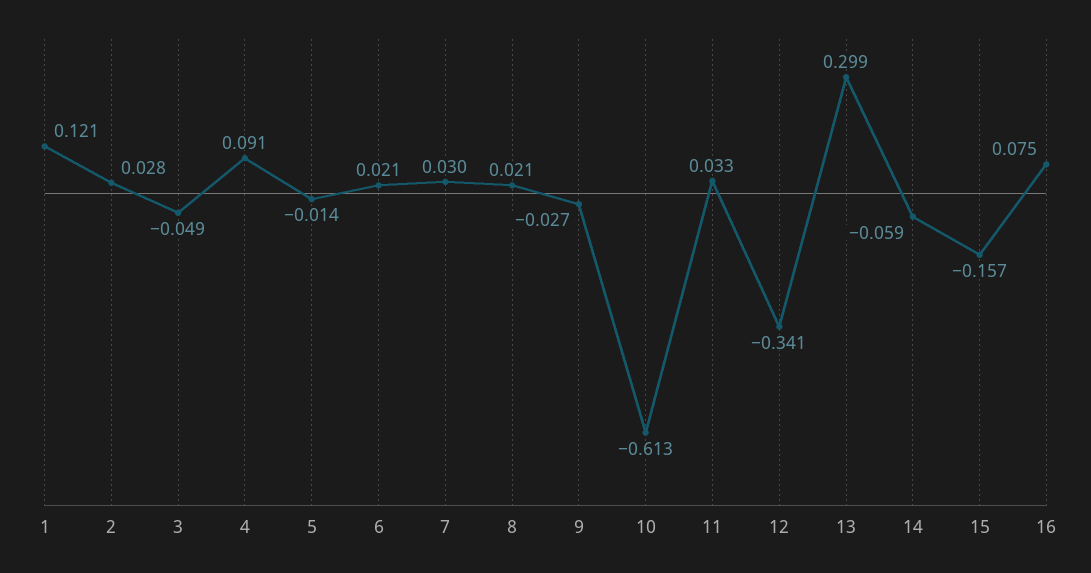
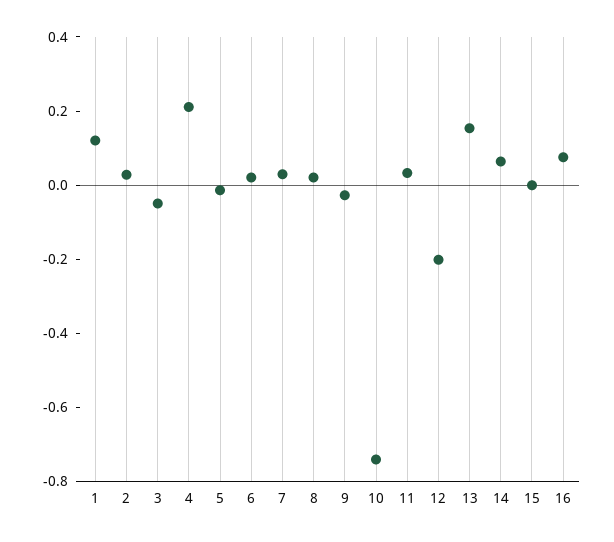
4: 0.091 -> 0.2
10: -0.613 -> -0.75
12: -0.341 -> -0.2
13: 0.299 -> 0.15
14: -0.059 -> 0.05
15: -0.157 -> 0

